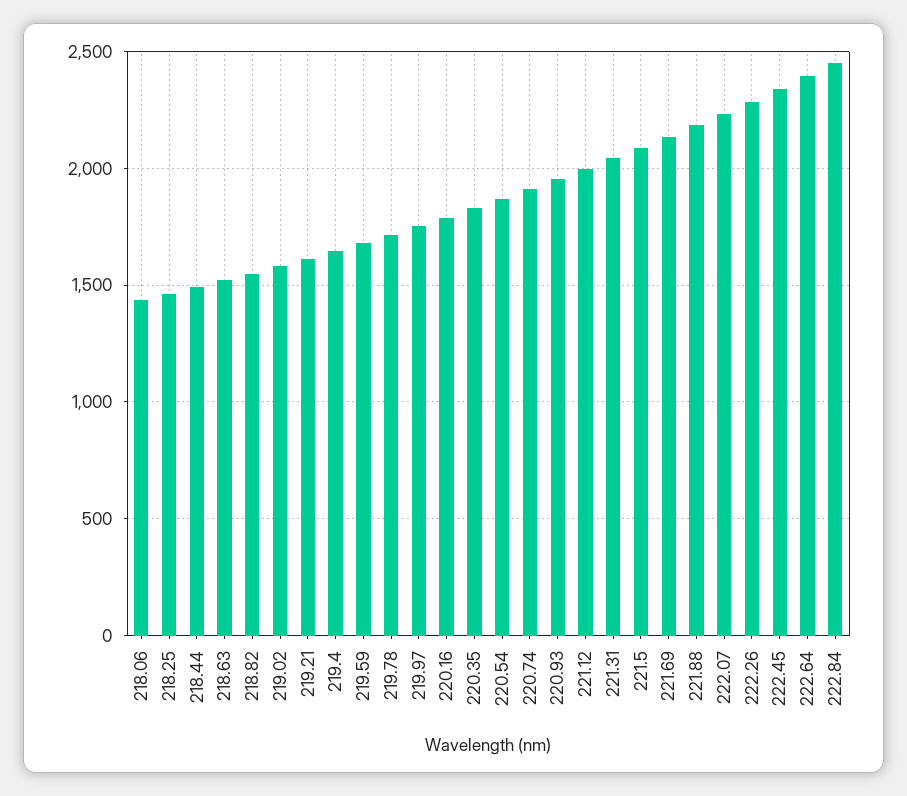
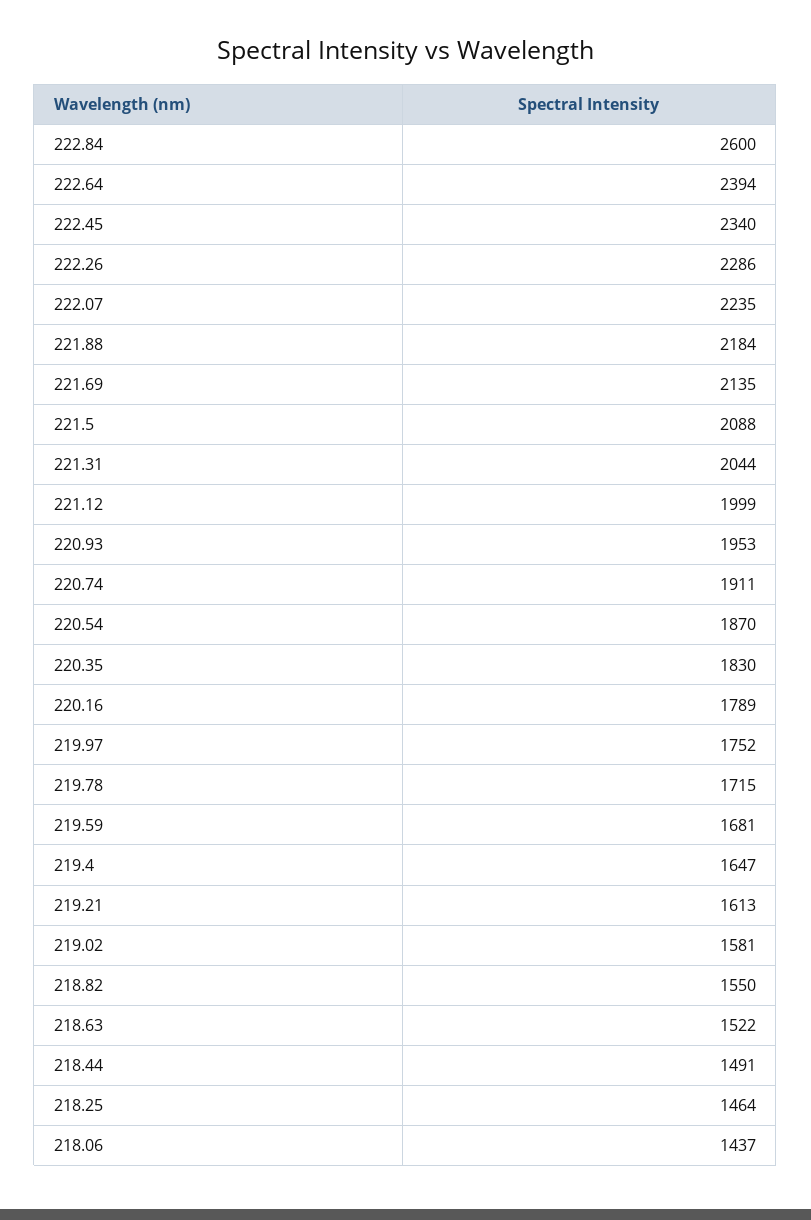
222.84: 2450 -> 2600

